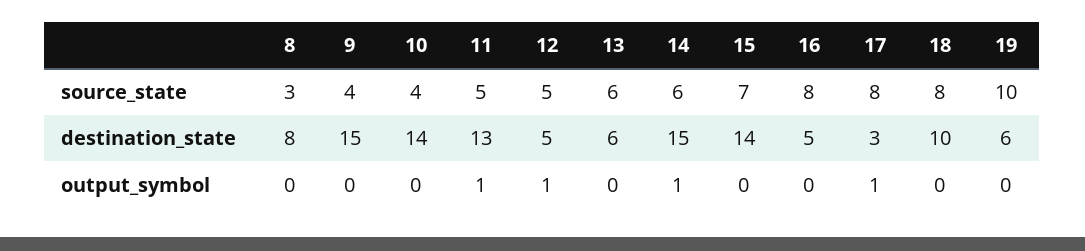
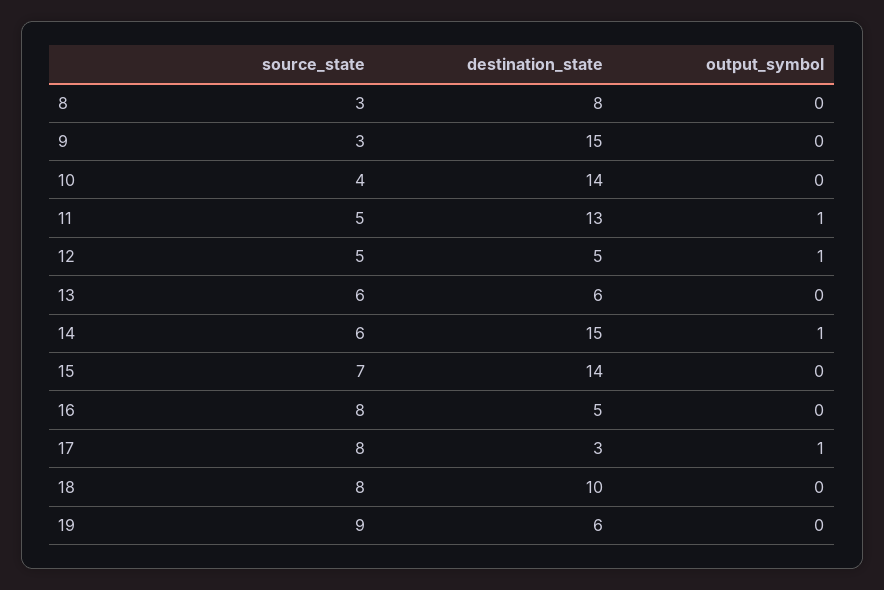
9, source_state: 4 -> 3
19, source_state: 10 -> 9

